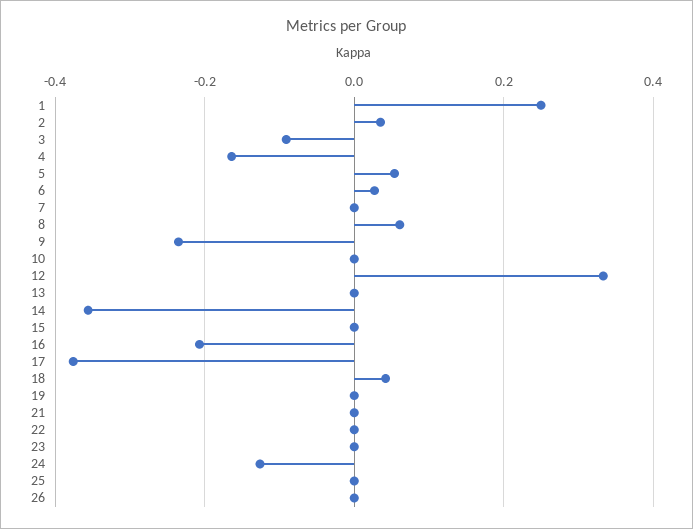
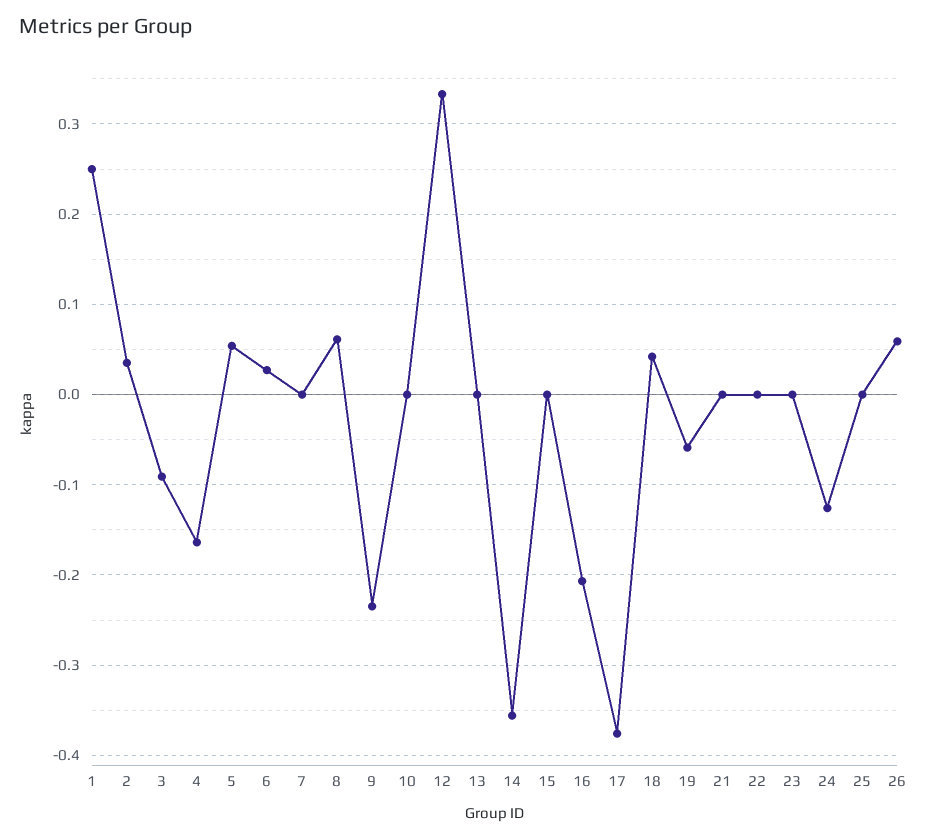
19: 0 -> -0.06
26: 0 -> 0.06

